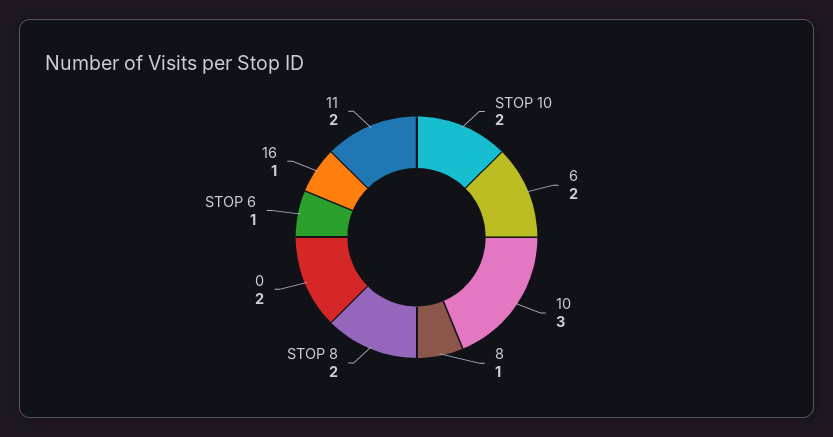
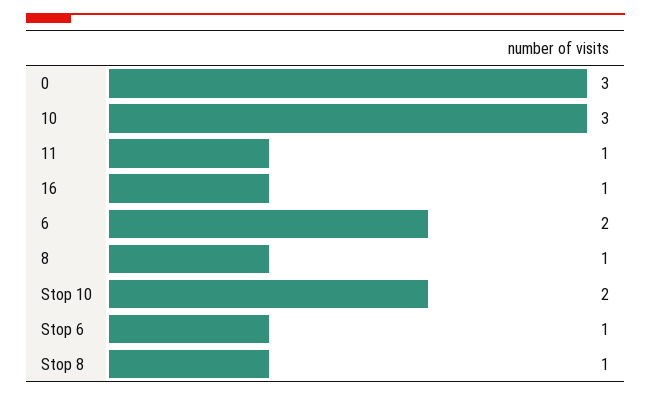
STOP 8: 2 -> 1
0: 2 -> 3
11: 2 -> 1

